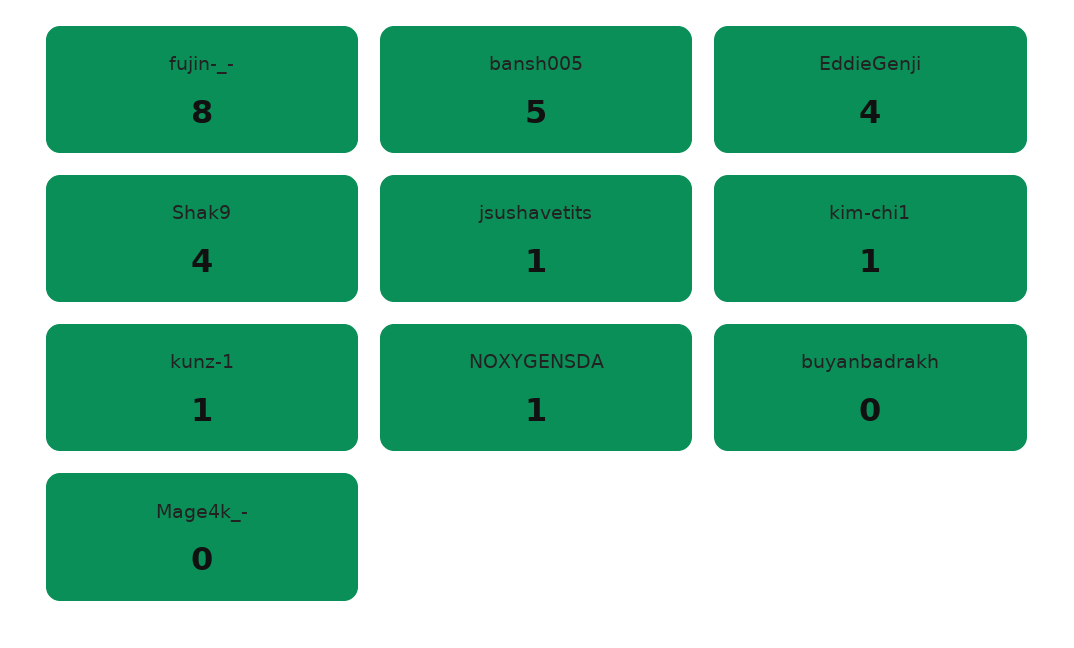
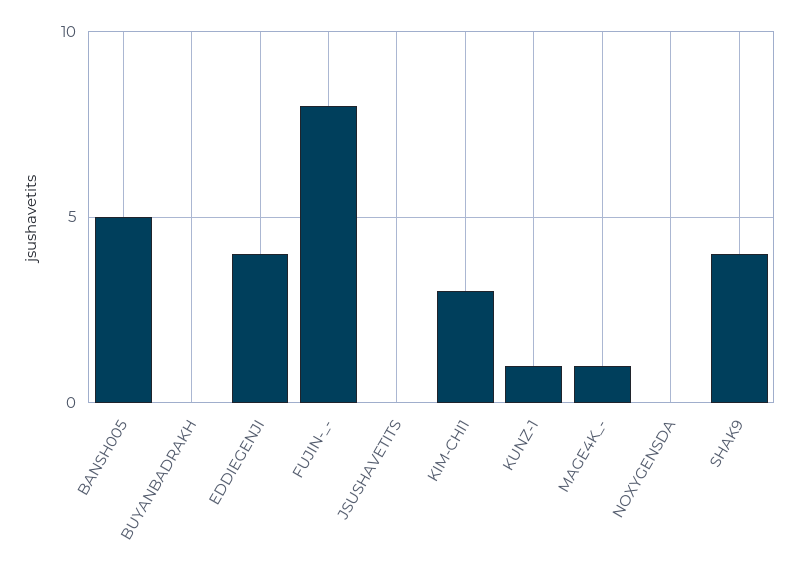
jsushavetits: 1 -> 0
kim-chi1: 1 -> 3
NOXYGENSDA: 1 -> 0
Mage4k_-: 0 -> 1

